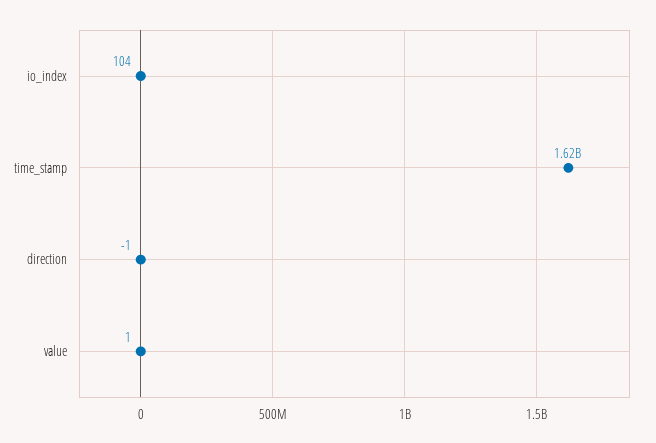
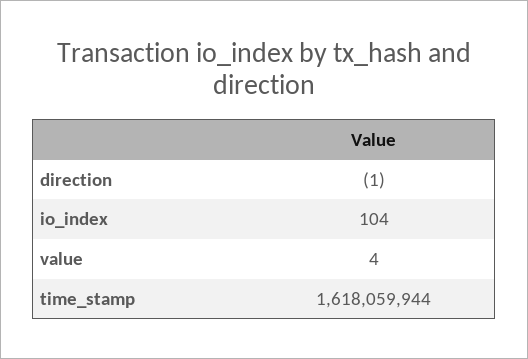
value: 1 -> 4

